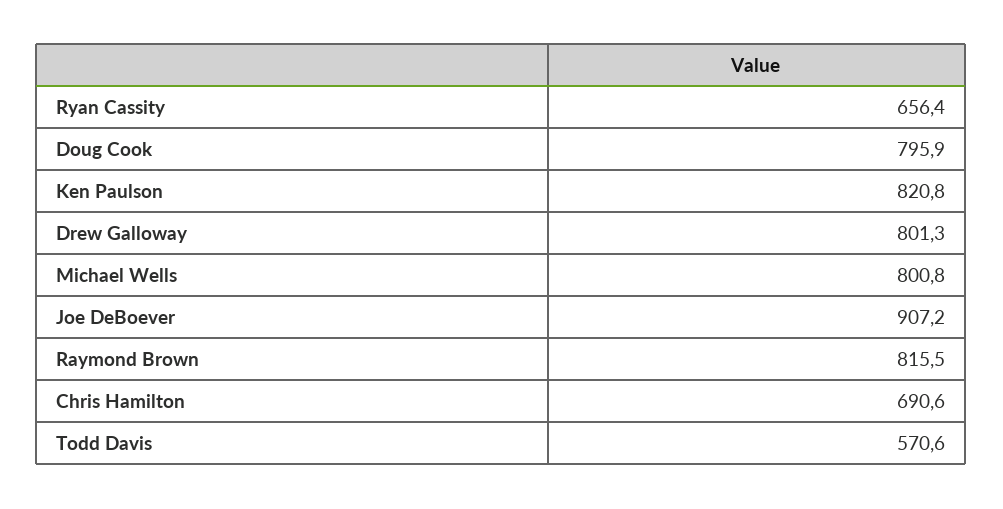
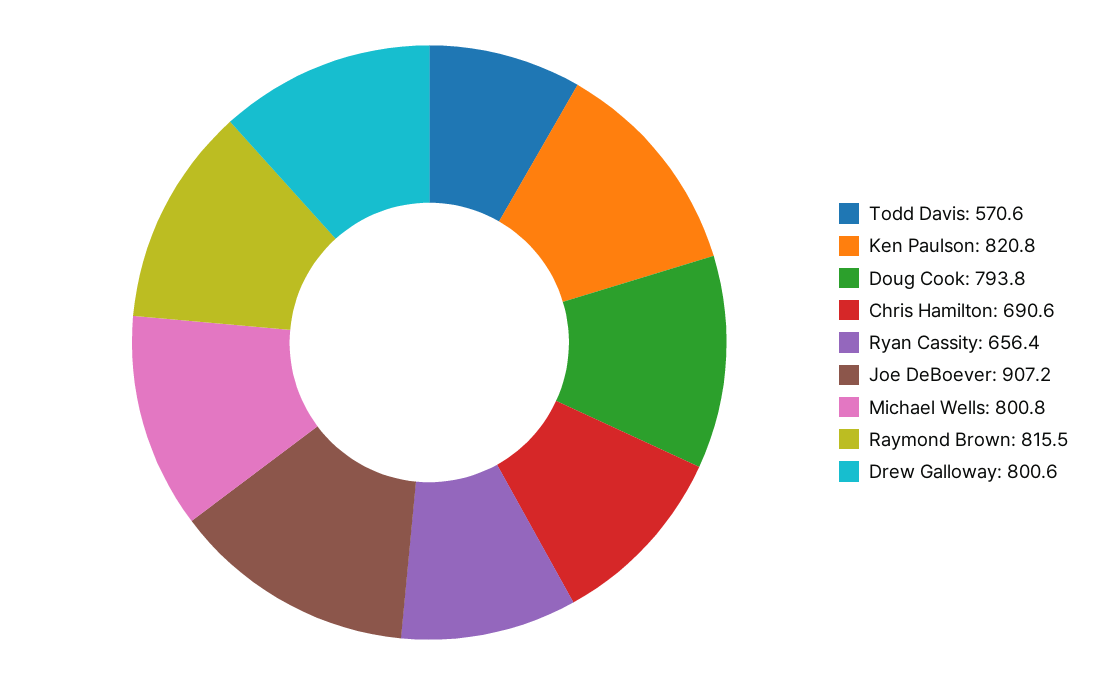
Doug Cook: 795.9 -> 793.8
Drew Galloway: 801.3 -> 800.6

